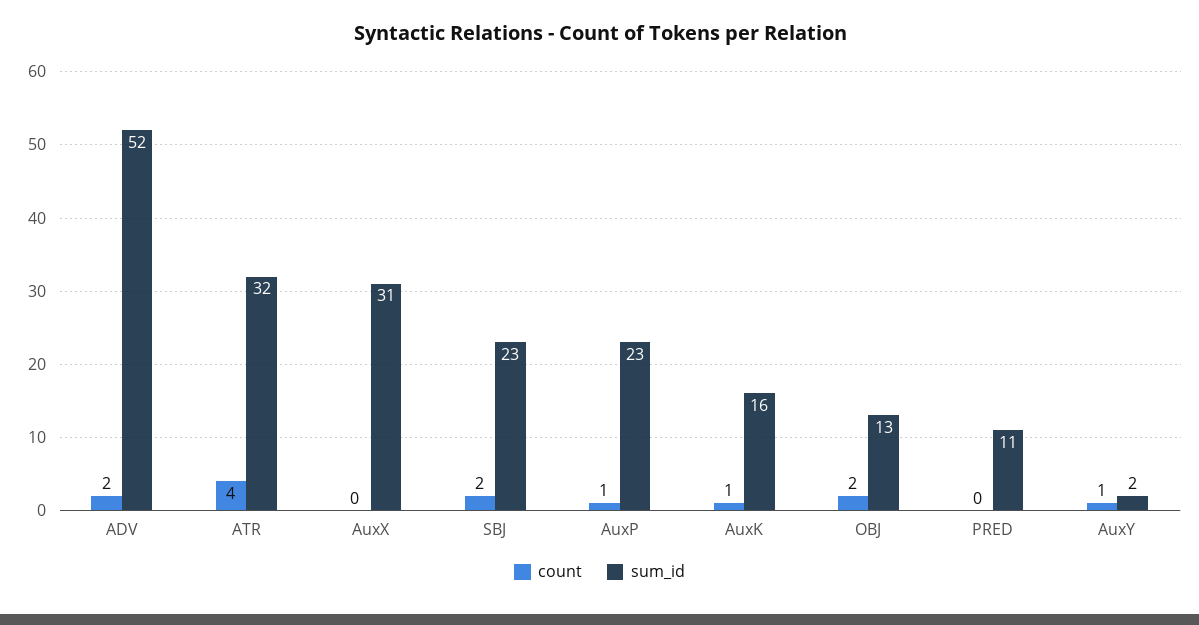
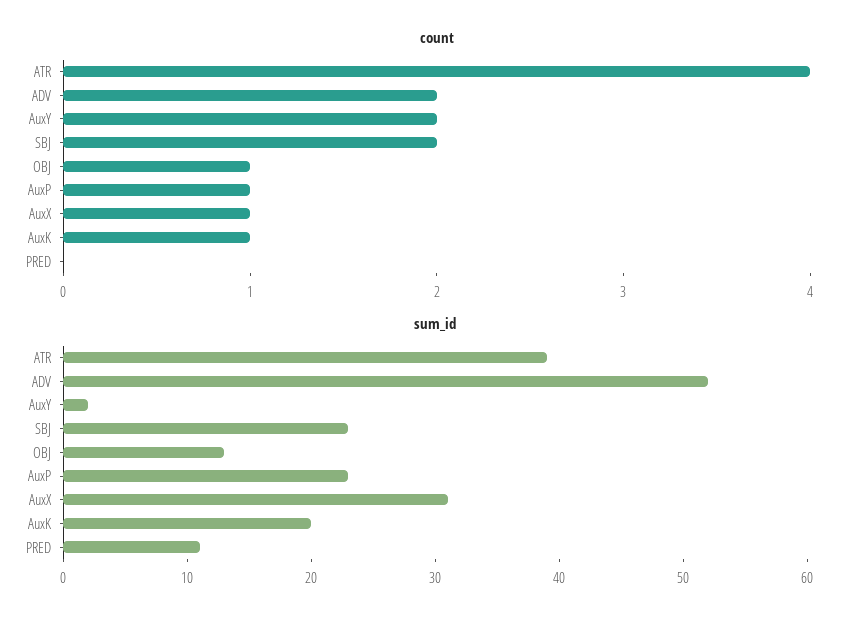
sum_id, ATR: 32 -> 39
count, AuxX: 0 -> 1
sum_id, AuxK: 16 -> 20
count, OBJ: 2 -> 1
count, AuxY: 1 -> 2

